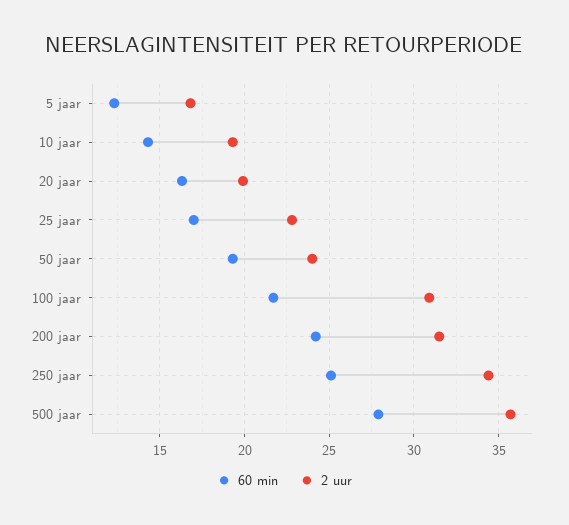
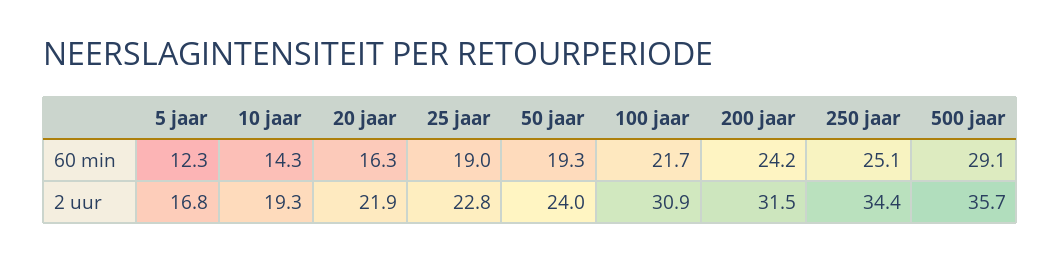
2 uur, 20 jaar: 20 -> 21.9
60 min, 25 jaar: 17 -> 19
60 min, 500 jaar: 28 -> 29.1

